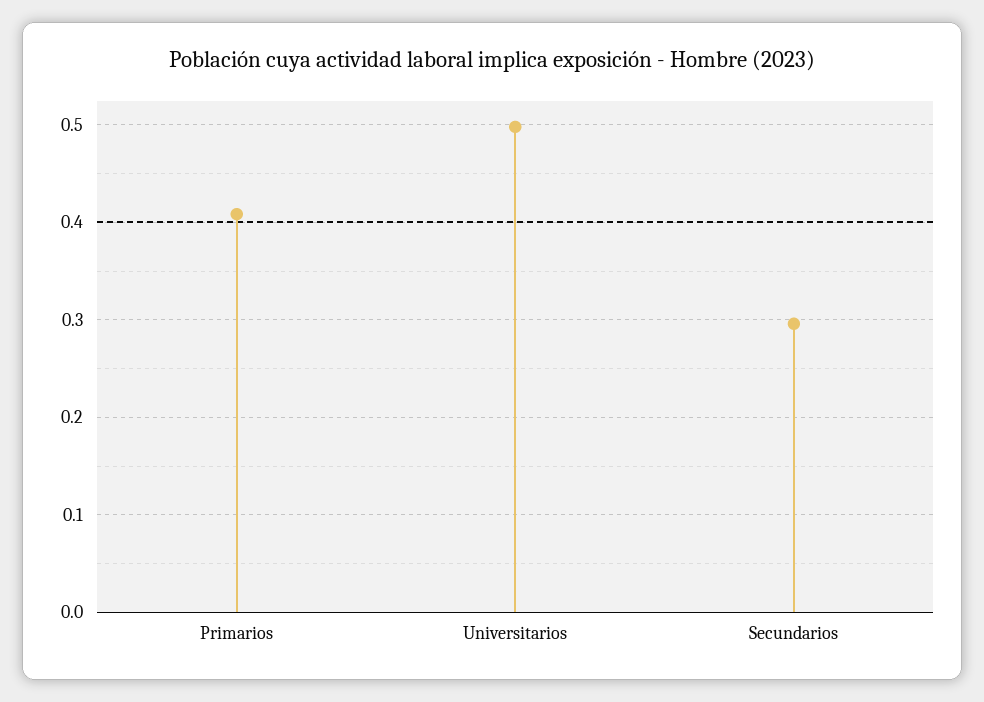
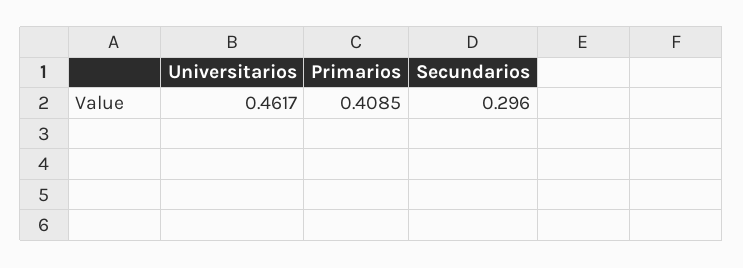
Universitarios: 0.5 -> 0.4617

